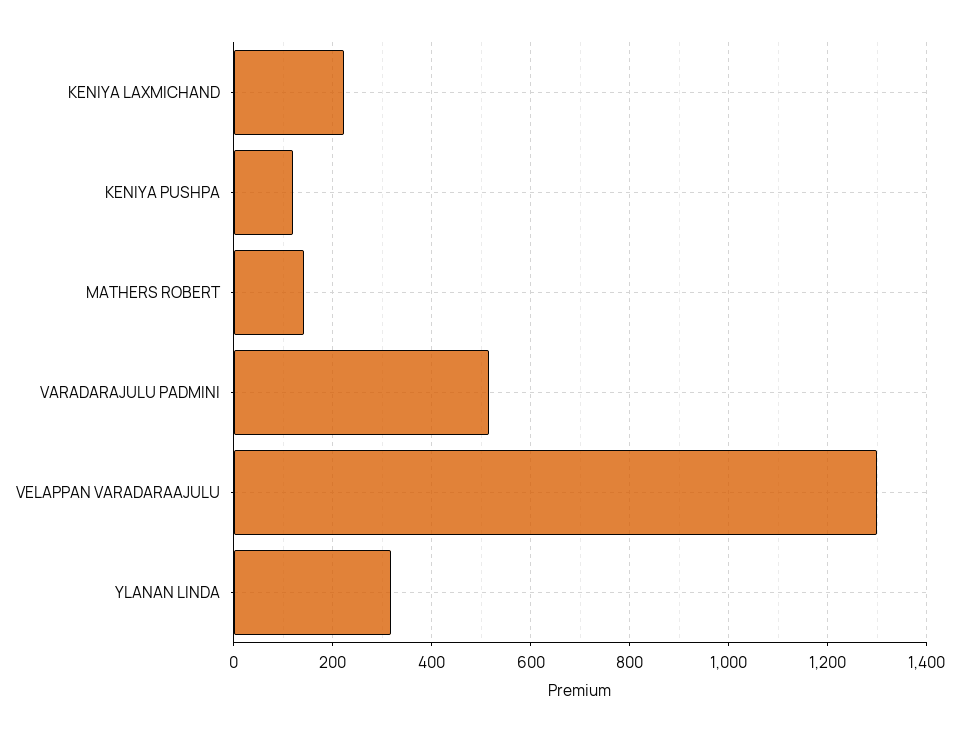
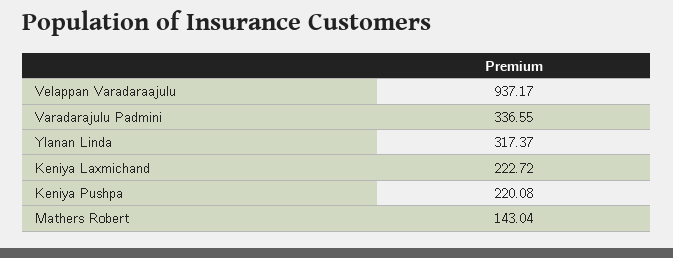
KENIYA PUSHPA: 120 -> 220.08
VARADARAJULU PADMINI: 520 -> 336.55
VELAPPAN VARADARAAJULU: 1300 -> 937.17

